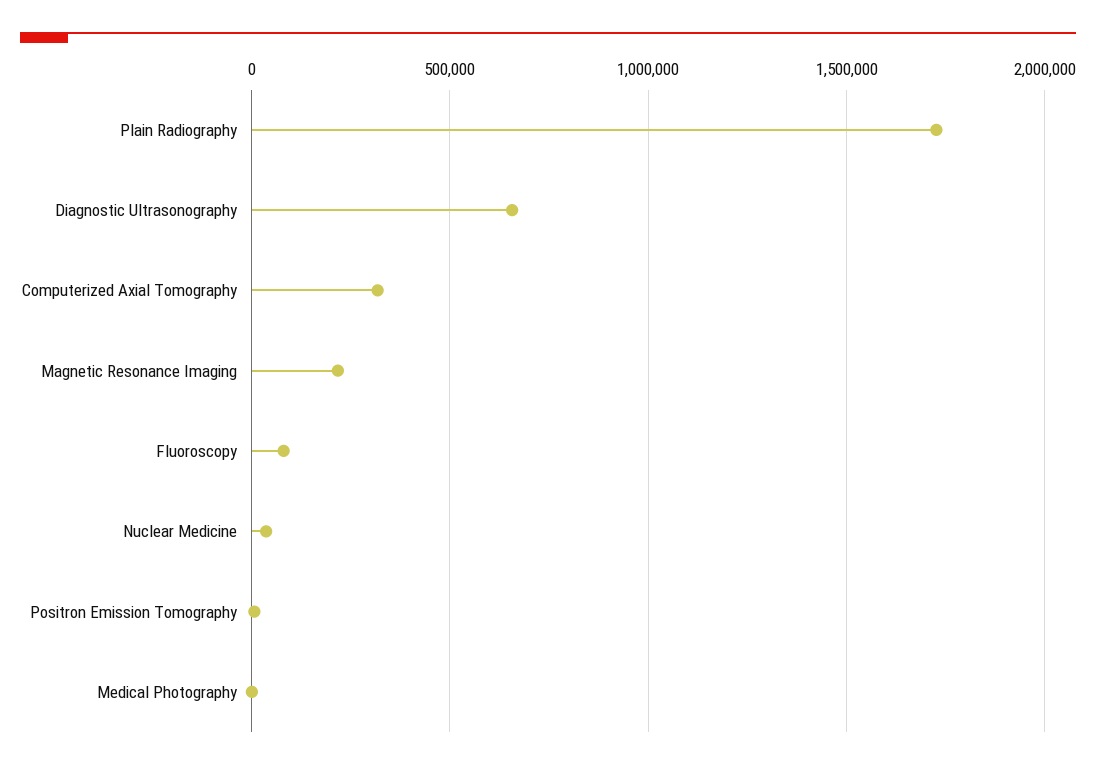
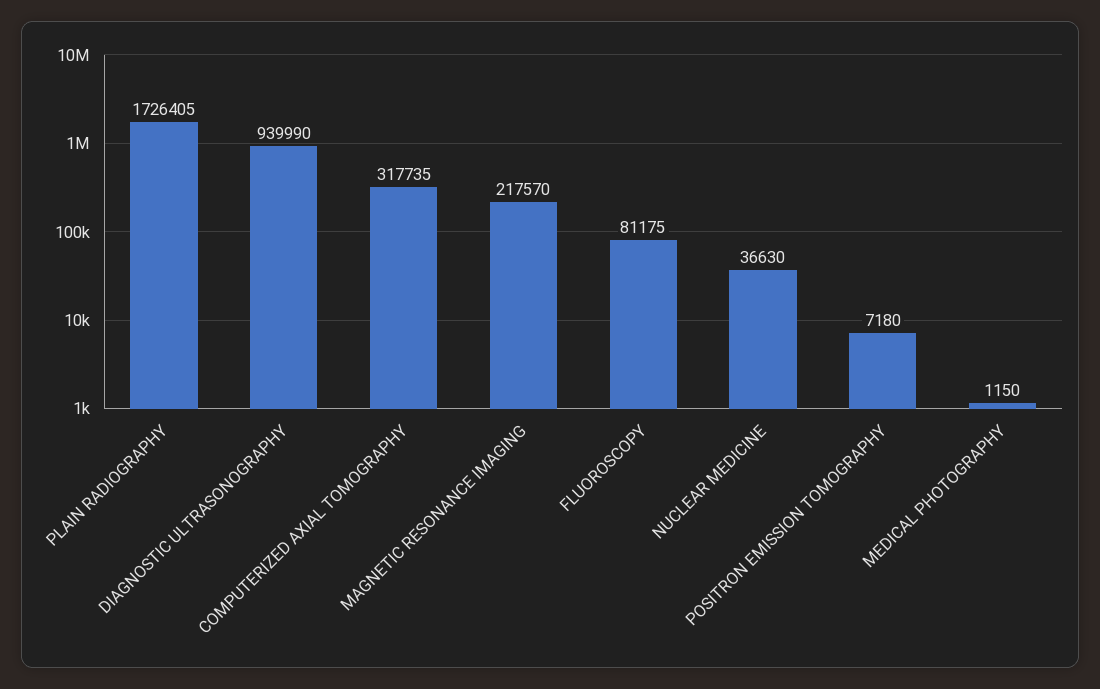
Diagnostic Ultrasonography: 650000 -> 939990

